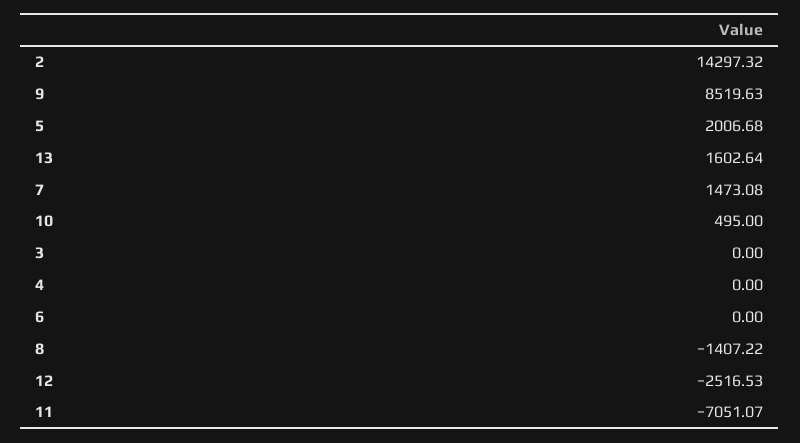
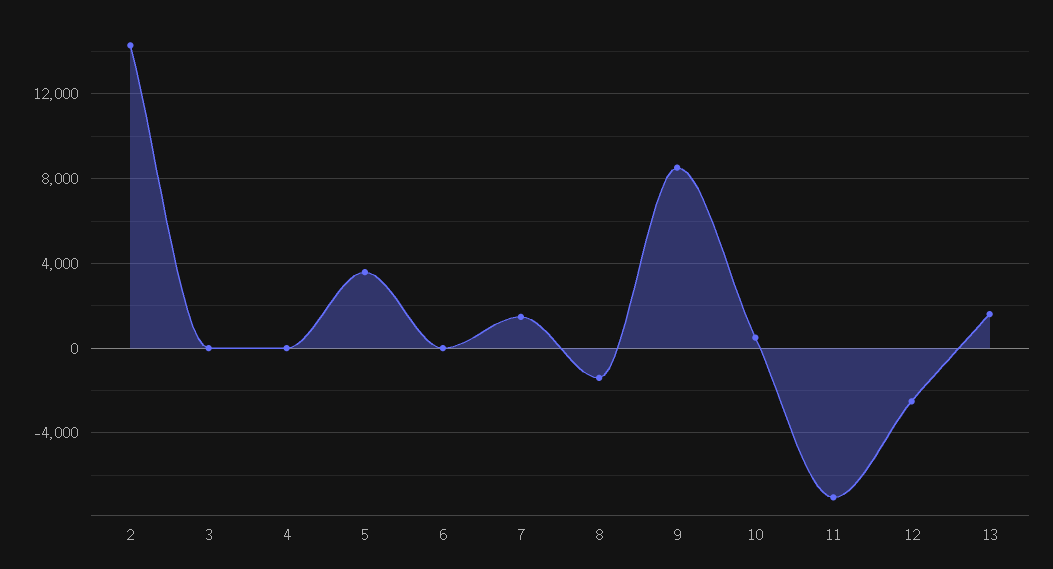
5: 2006.68 -> 3500

